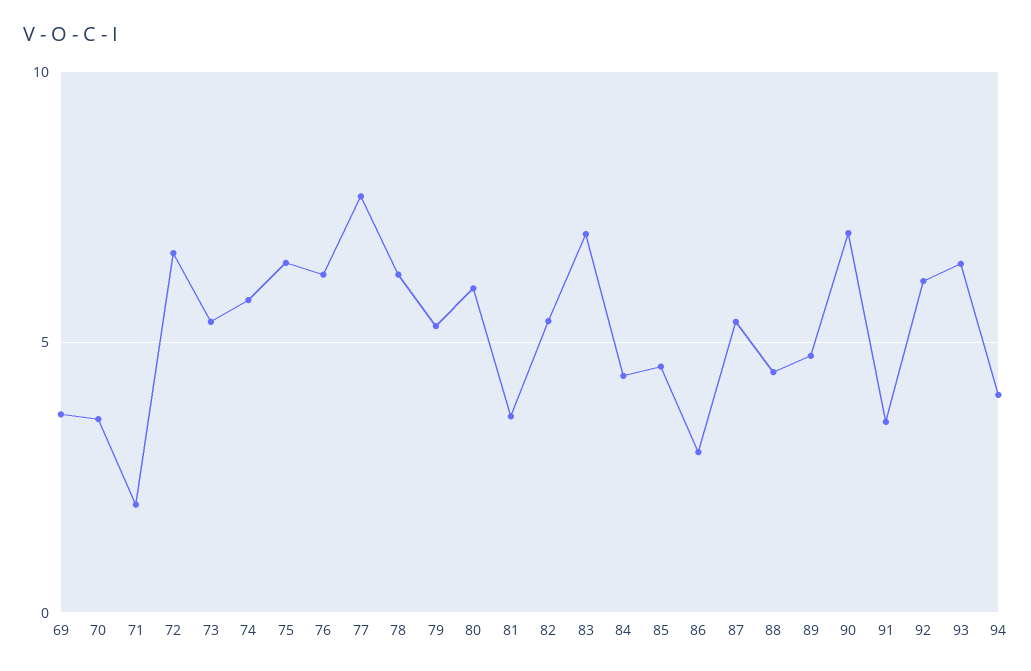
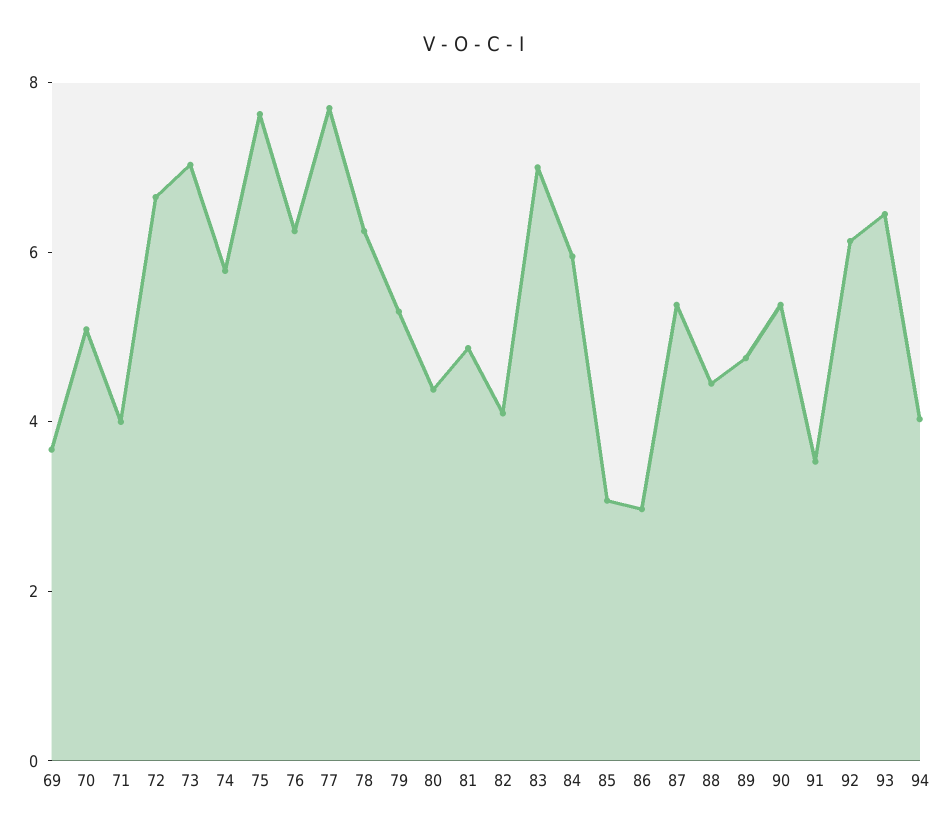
70: 3.5 -> 5
71: 2 -> 4
73: 5.5 -> 7
75: 6.5 -> 7.5
80: 6 -> 4.5
81: 3.5 -> 5
82: 5.5 -> 4
84: 4.5 -> 6
85: 4.5 -> 3
90: 7 -> 5.5

